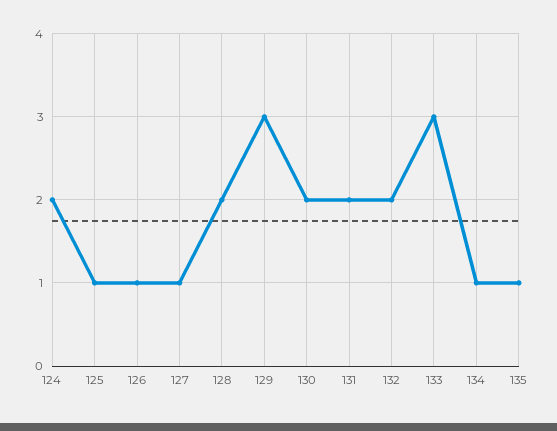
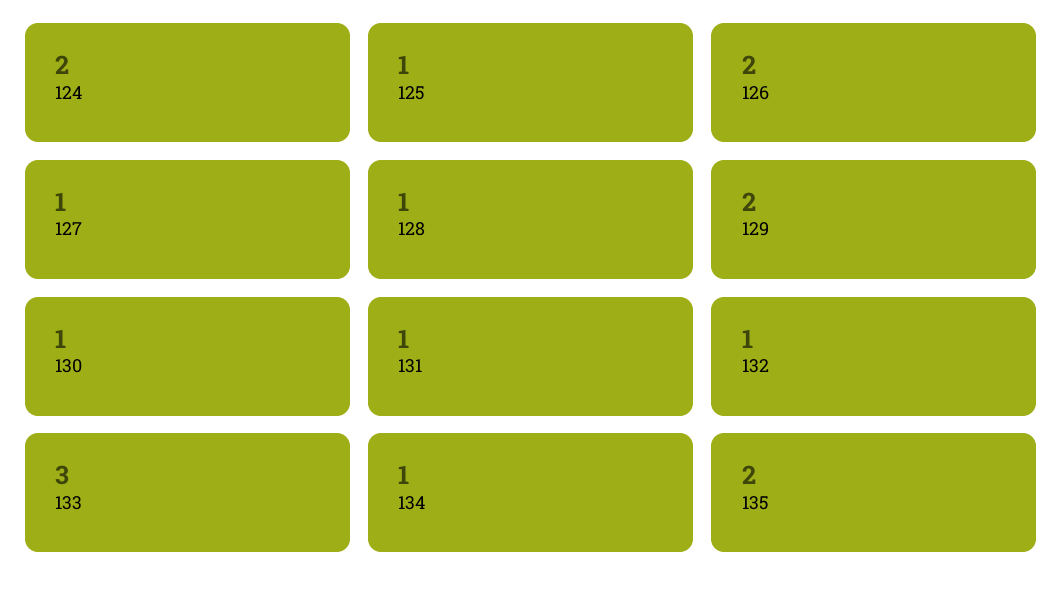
126: 1 -> 2
128: 2 -> 1
129: 3 -> 2
130: 2 -> 1
131: 2 -> 1
132: 2 -> 1
135: 1 -> 2

